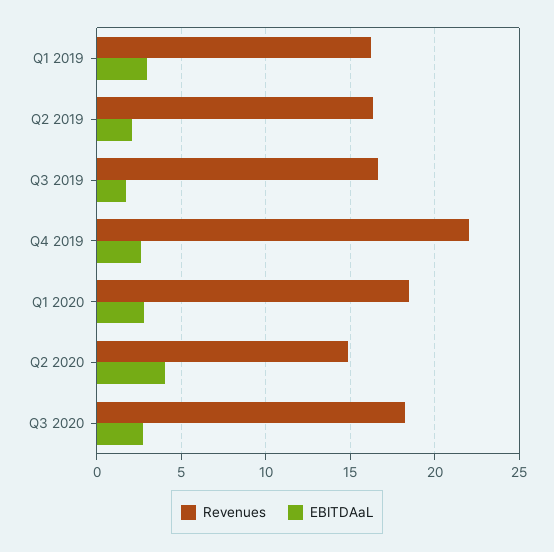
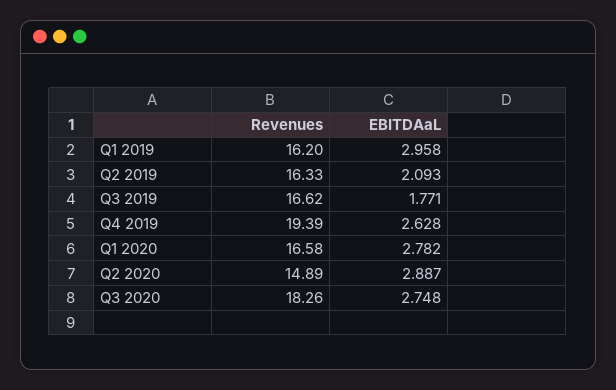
Revenues, Q4 2019: 22 -> 19.39
Revenues, Q1 2020: 18.5 -> 16.58
EBITDAaL, Q2 2020: 4 -> 2.887

